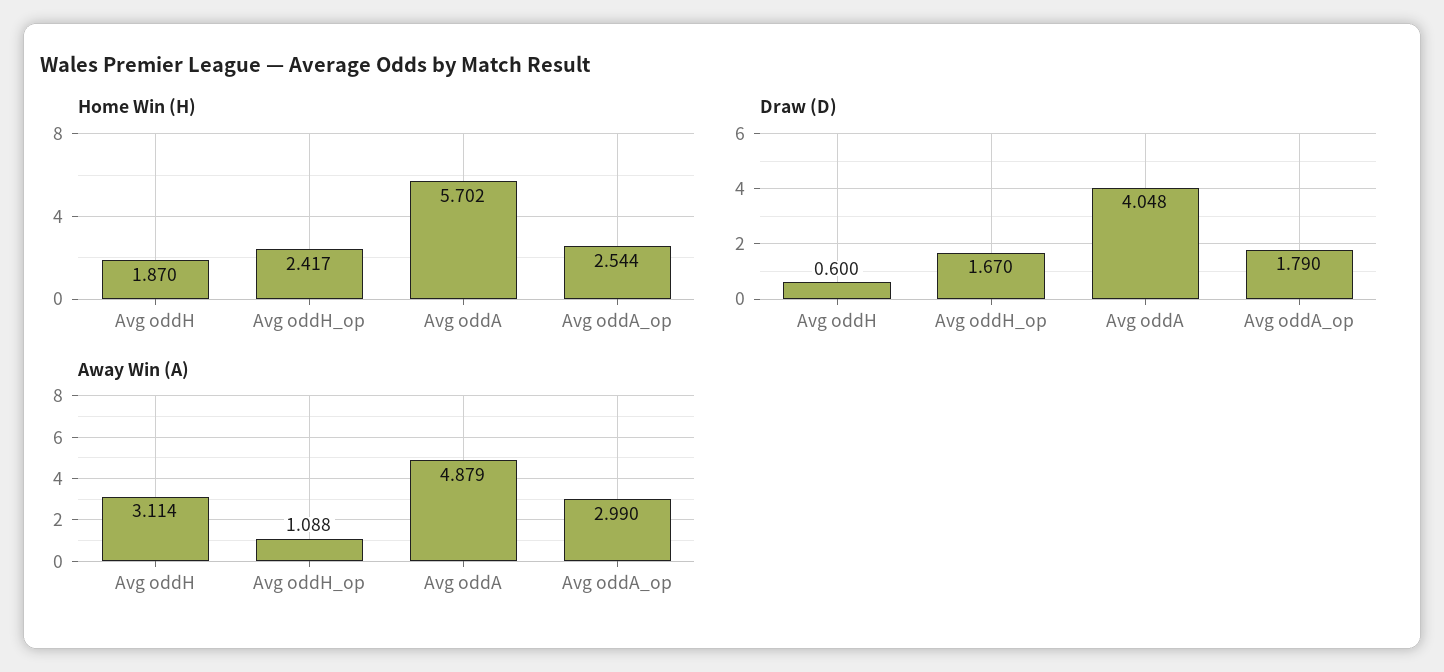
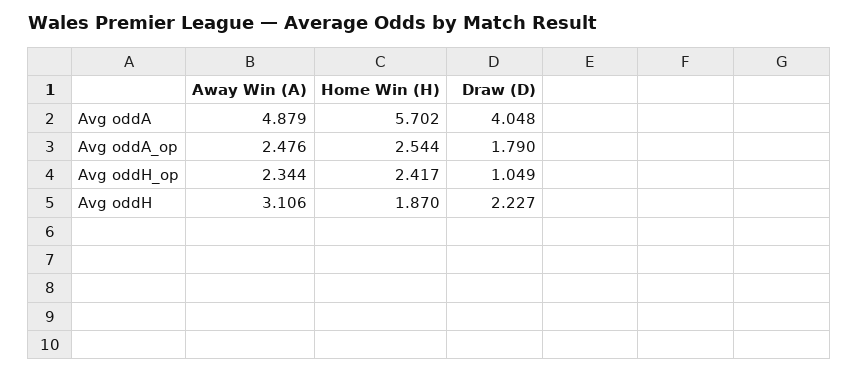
Draw (D), Avg oddH: 0.6 -> 2.227
Draw (D), Avg oddH_op: 1.67 -> 1.049
Away Win (A), Avg oddH: 3.114 -> 3.106
Away Win (A), Avg oddH_op: 1.088 -> 2.344
Away Win (A), Avg oddA_op: 2.99 -> 2.476

